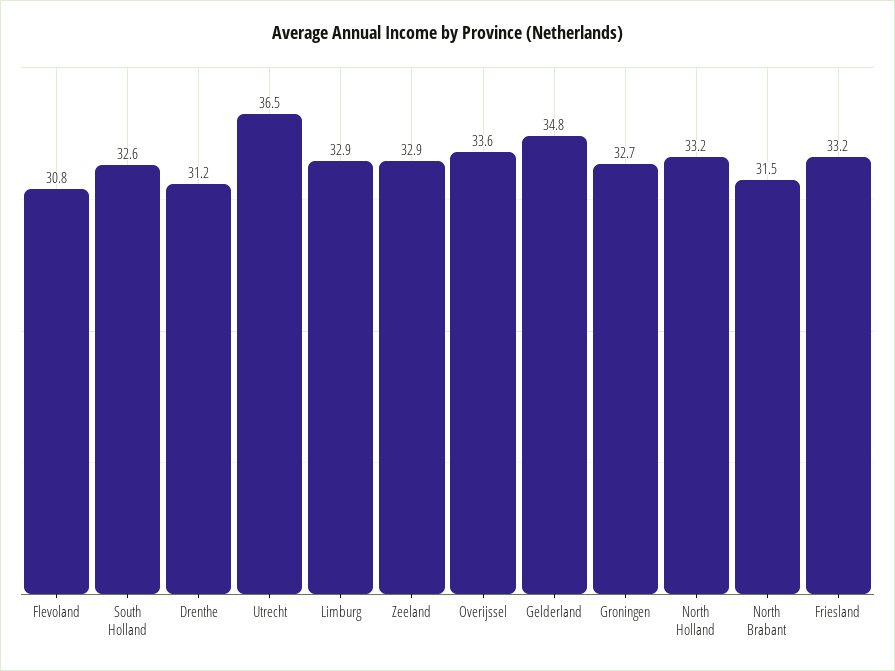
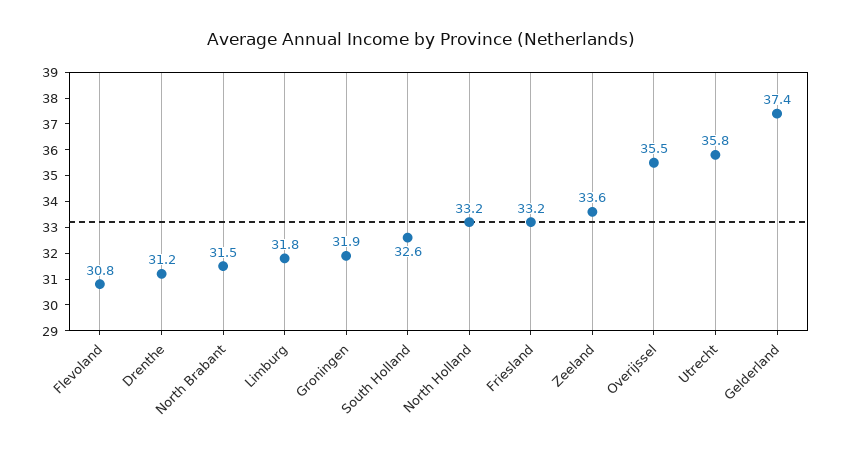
Utrecht: 36.5 -> 35.8
Limburg: 32.9 -> 31.8
Zeeland: 32.9 -> 33.6
Overijssel: 33.6 -> 35.5
Gelderland: 34.8 -> 37.4
Groningen: 32.7 -> 31.9

